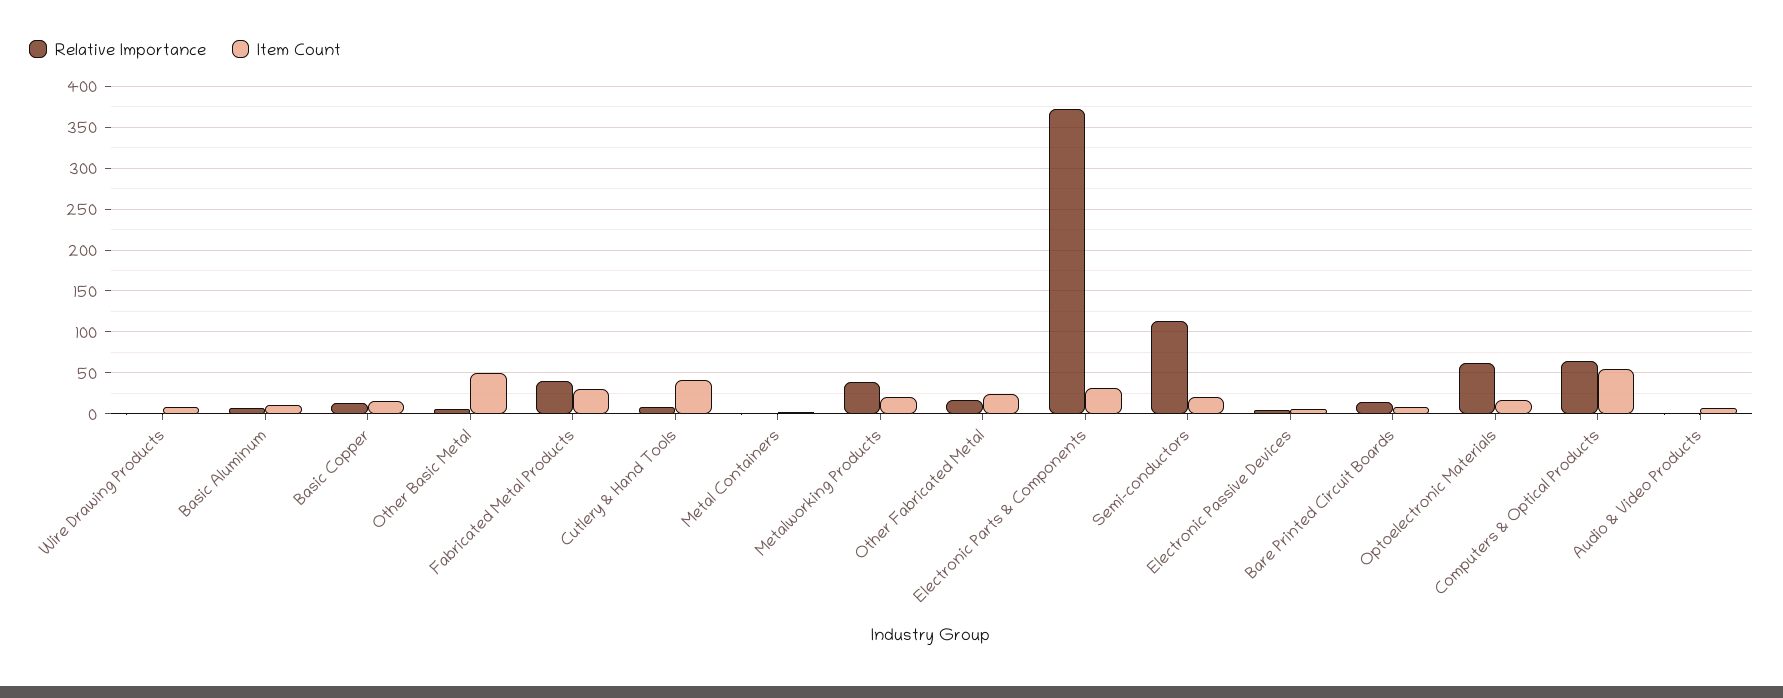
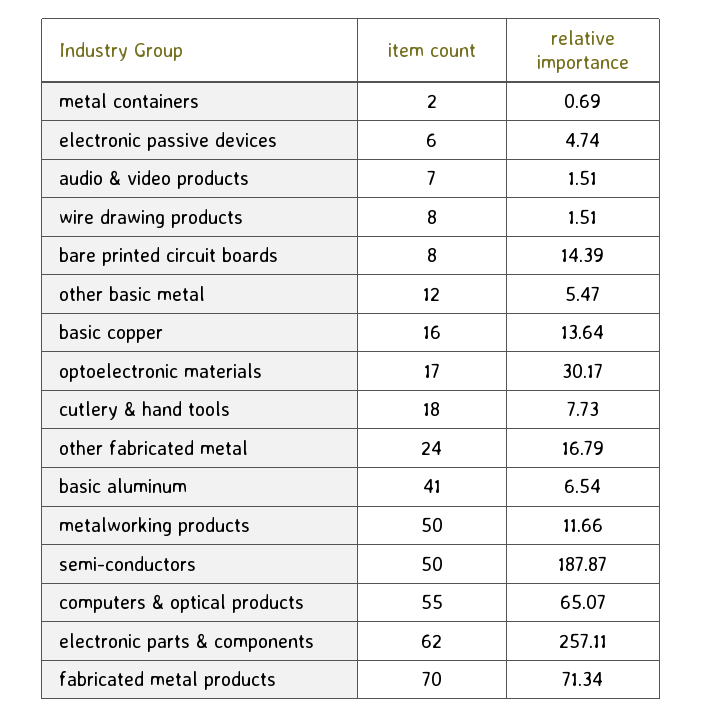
Item Count, Basic Aluminum: 10 -> 41
Item Count, Other Basic Metal: 50 -> 12
Relative Importance, Fabricated Metal Products: 40 -> 71.34
Item Count, Fabricated Metal Products: 30 -> 70
Item Count, Cutlery & Hand Tools: 40 -> 18
Relative Importance, Metalworking Products: 40 -> 11.66
Item Count, Metalworking Products: 20 -> 50
Relative Importance, Electronic Parts & Components: 370 -> 257.11
Item Count, Electronic Parts & Components: 30 -> 62
Relative Importance, Semi-conductors: 110 -> 187.87
Item Count, Semi-conductors: 20 -> 50
Relative Importance, Optoelectronic Materials: 60 -> 30.17

